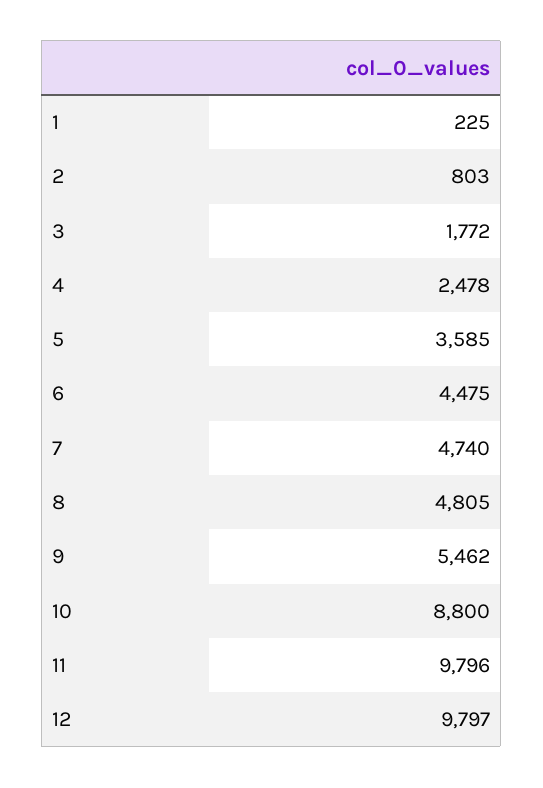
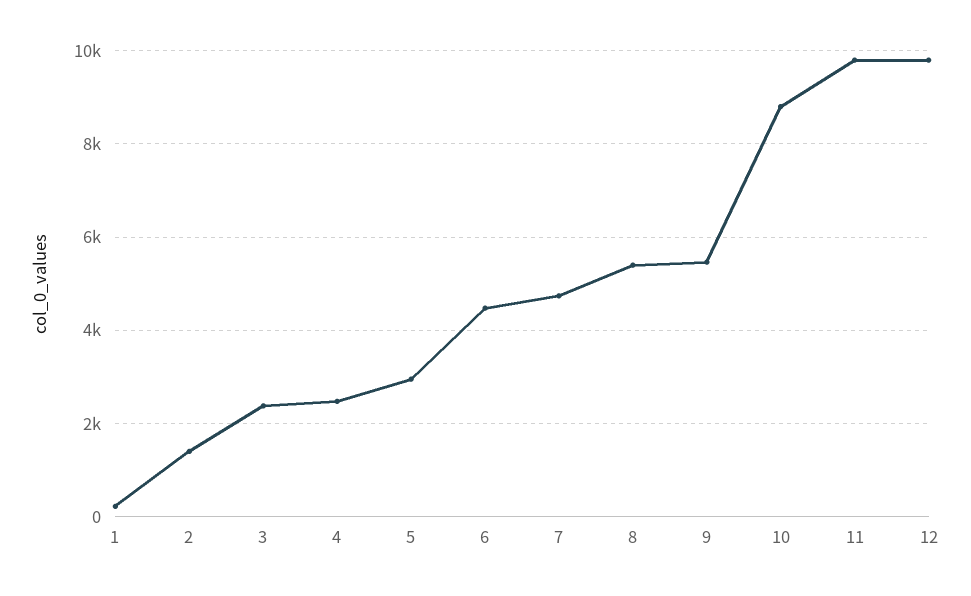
2: 803 -> 1400
3: 1772 -> 2400
5: 3585 -> 3000
8: 4805 -> 5400

